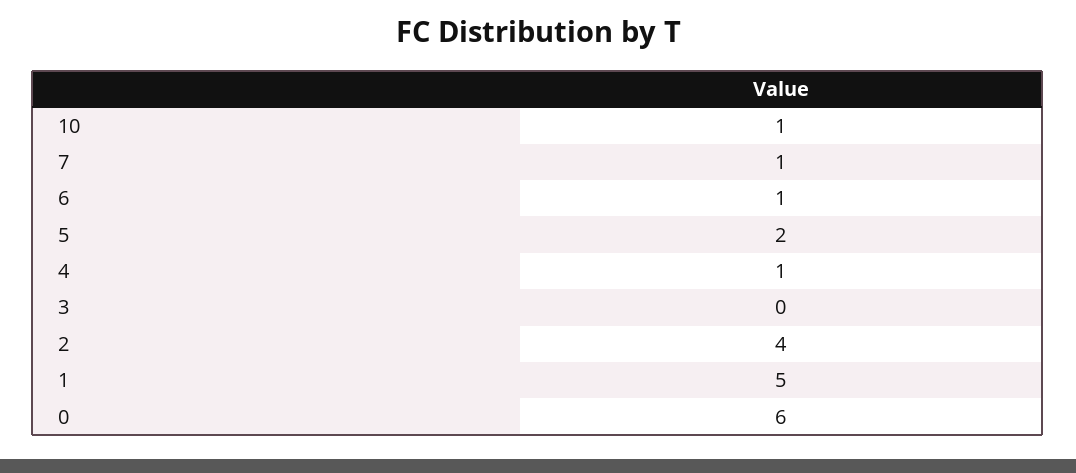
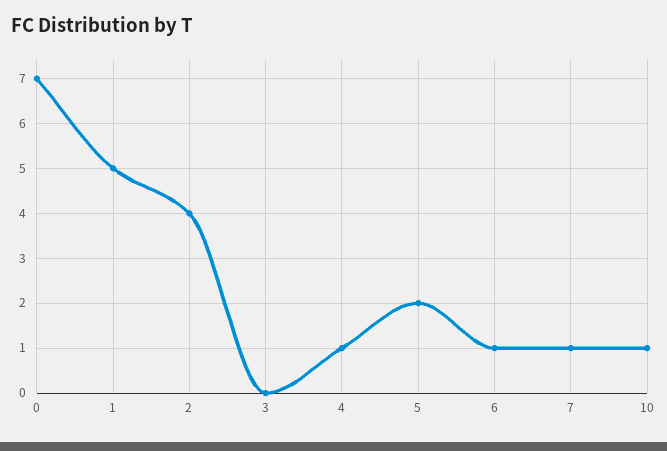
0: 6 -> 7

